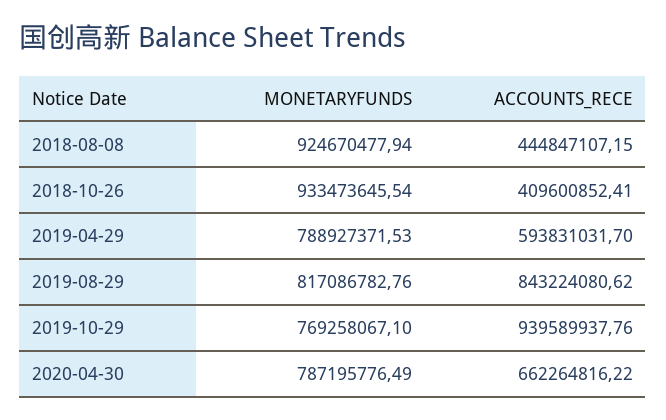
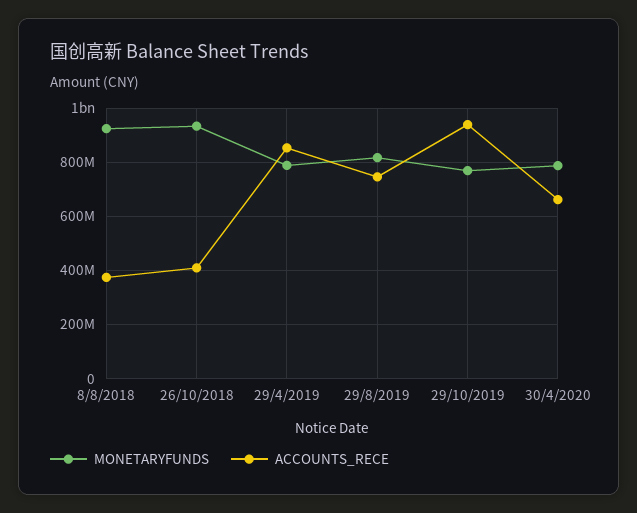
ACCOUNTS_RECE, 2018-08-08: 444847107.15 -> 375000000
ACCOUNTS_RECE, 2019-04-29: 593831031.7 -> 850000000
ACCOUNTS_RECE, 2019-08-29: 843224080.62 -> 750000000

